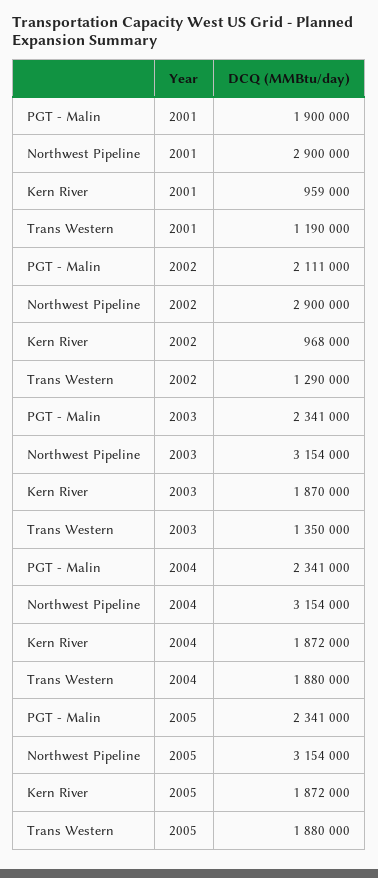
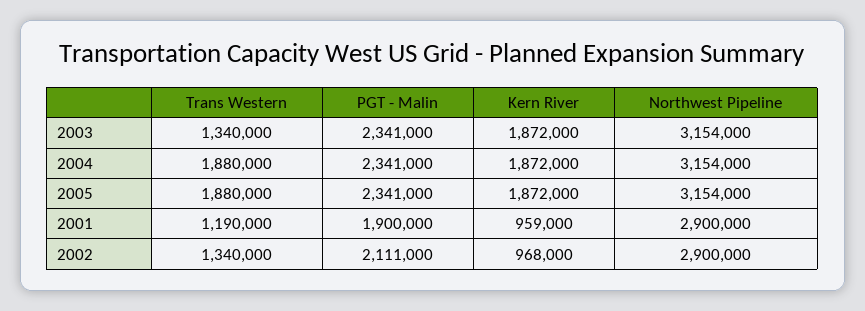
Trans Western, 2002: 1290000 -> 1340000
Kern River, 2003: 1870000 -> 1872000
Trans Western, 2003: 1350000 -> 1340000

